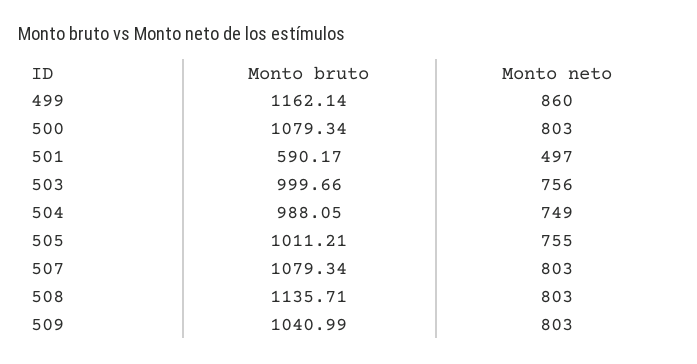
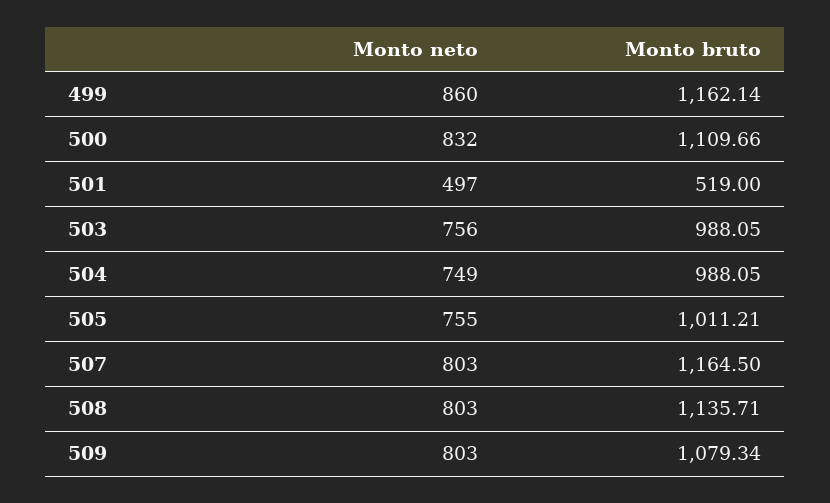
Monto bruto, 500: 1079.34 -> 1109.66
Monto neto, 500: 803 -> 832
Monto bruto, 501: 590.17 -> 519
Monto bruto, 503: 999.66 -> 988.05
Monto bruto, 507: 1079.34 -> 1164.5
Monto bruto, 509: 1040.99 -> 1079.34

